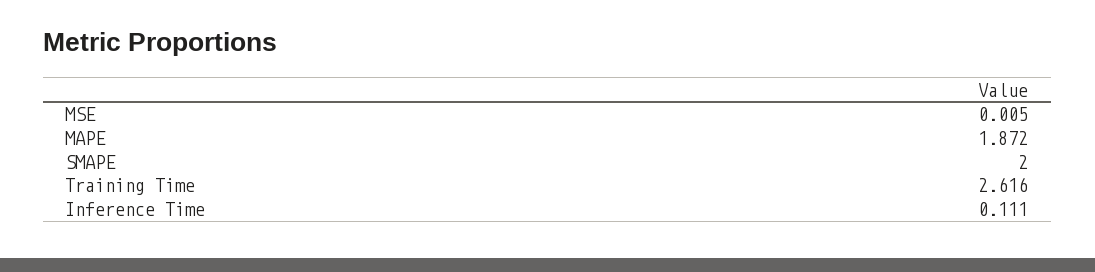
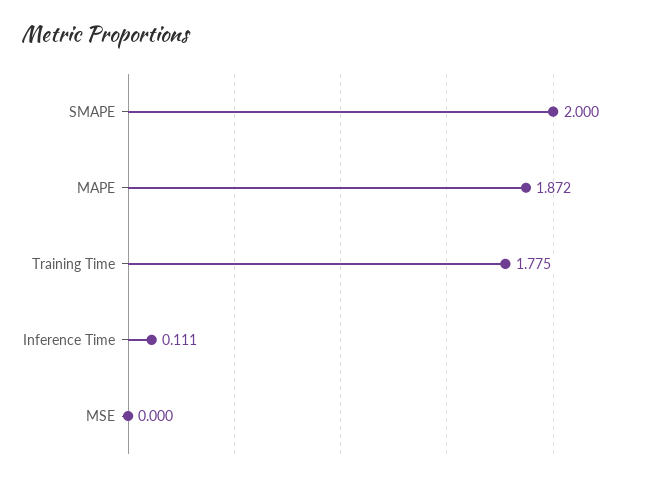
MSE: 0.005 -> 0
Training Time: 2.616 -> 1.775

